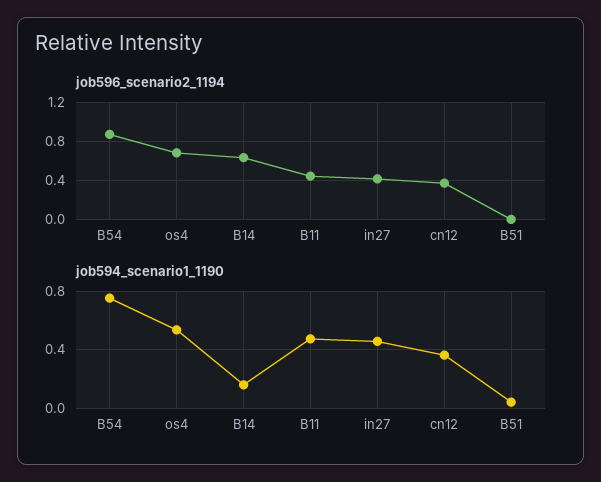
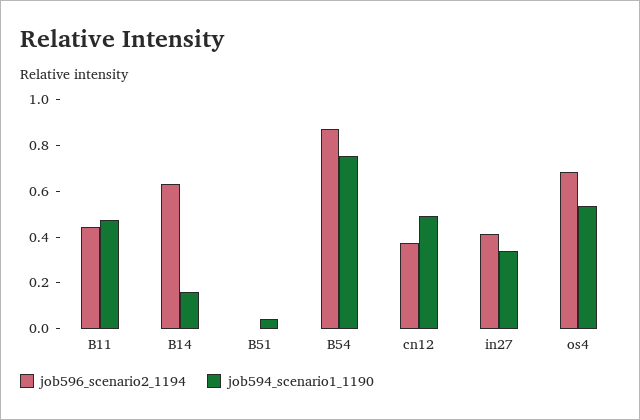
job594_scenario1_1190, in27: 0.45 -> 0.35
job594_scenario1_1190, cn12: 0.35 -> 0.5

